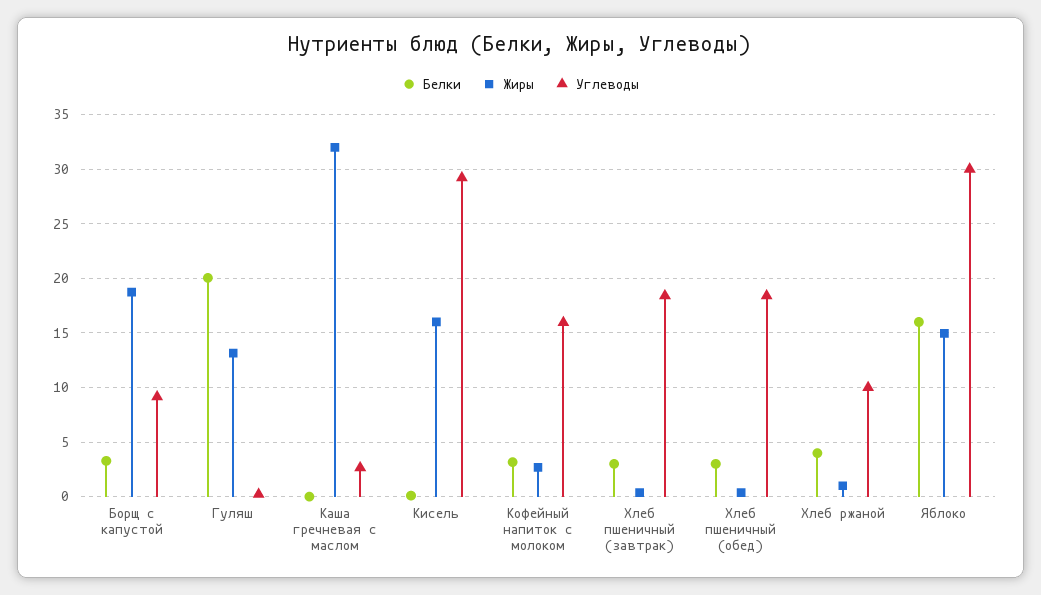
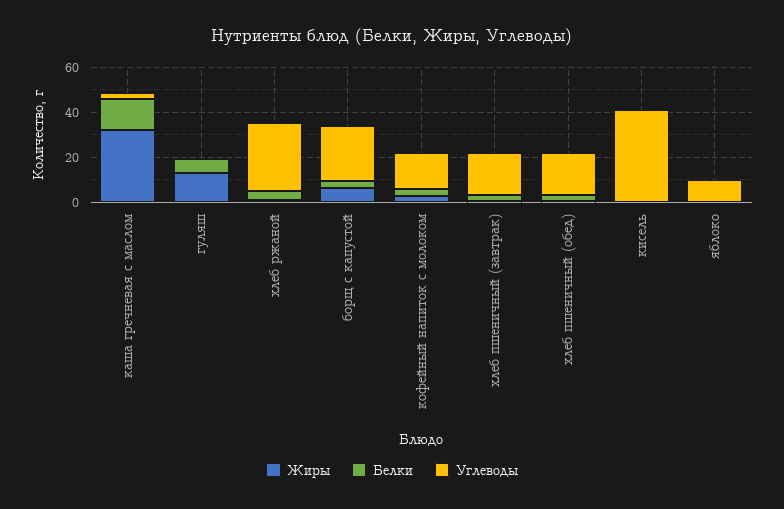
Жиры, Борщ с капустой: 19 -> 5
Углеводы, Борщ с капустой: 9 -> 25
Белки, Гуляш: 20 -> 5
Белки, Каша гречневая с маслом: 0 -> 15
Жиры, Кисель: 16 -> 0
Углеводы, Кисель: 29 -> 40
Углеводы, Хлеб ржаной: 10 -> 30
Белки, Яблоко: 16 -> 0
Жиры, Яблоко: 15 -> 0
Углеводы, Яблоко: 30 -> 10

